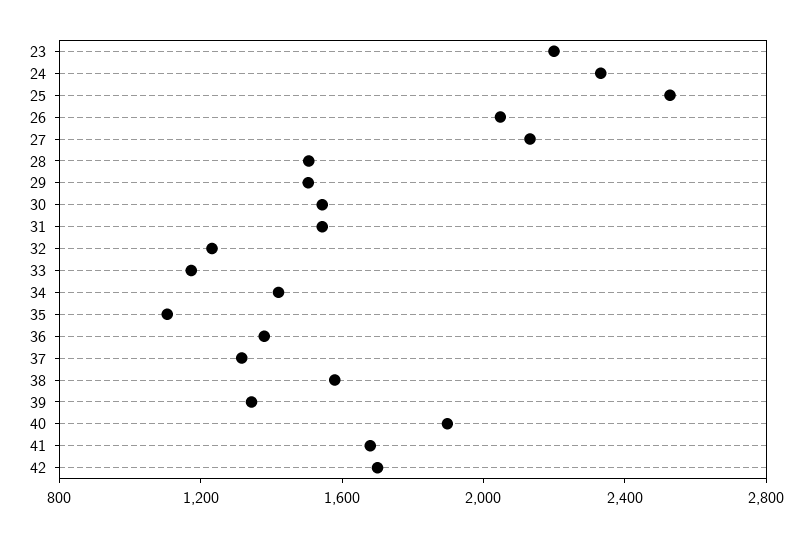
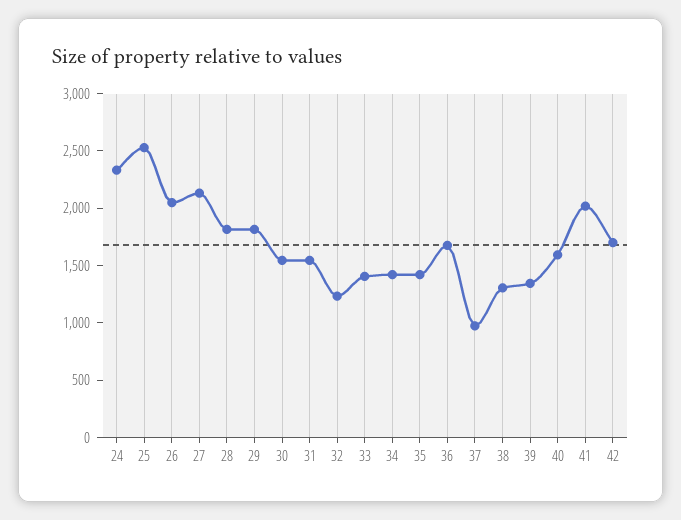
23: 2200 -> none
28: 1500 -> 1800
29: 1500 -> 1800
33: 1200 -> 1400
35: 1100 -> 1400
36: 1400 -> 1700
37: 1300 -> 1000
38: 1600 -> 1300
40: 1900 -> 1600
41: 1700 -> 2000

